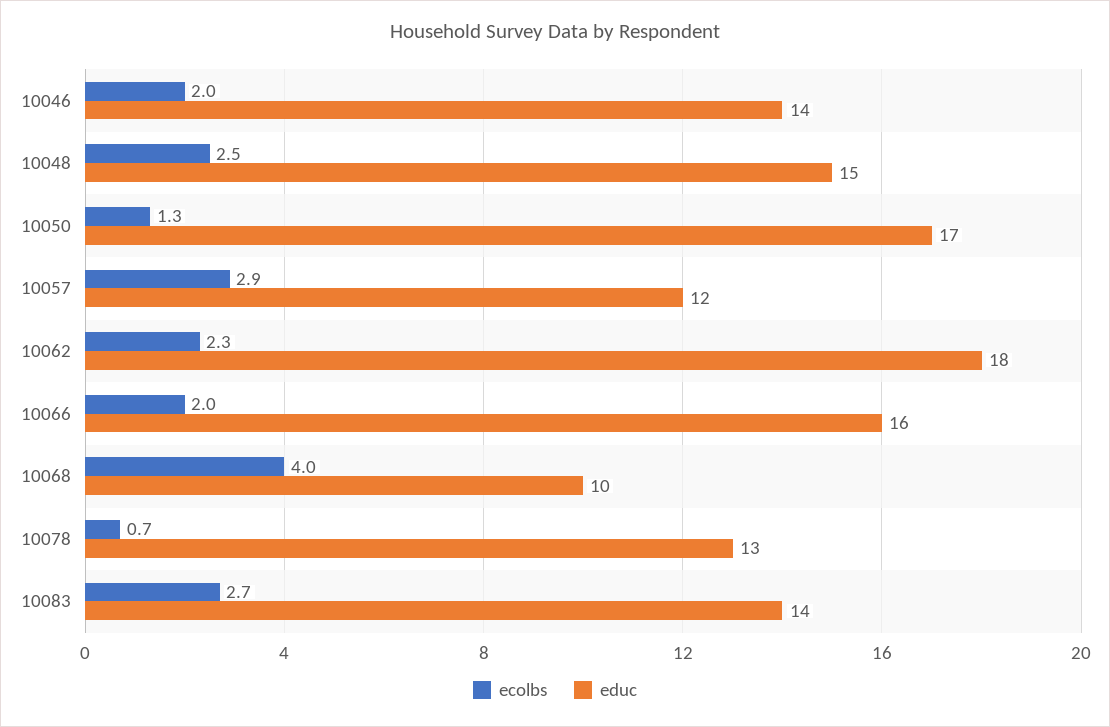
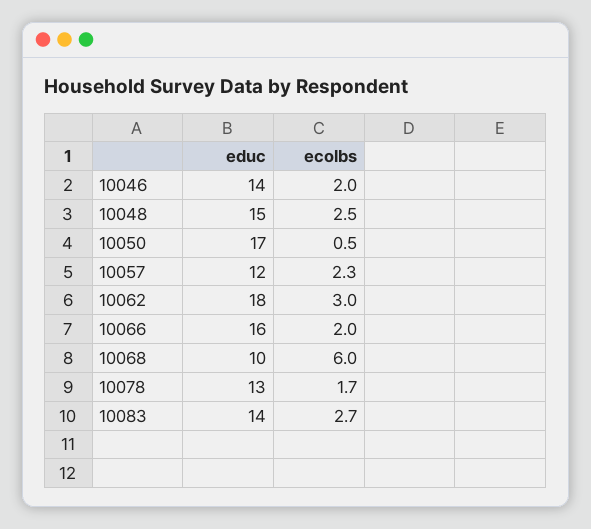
ecolbs, 10050: 1.3 -> 0.5
ecolbs, 10057: 2.9 -> 2.3
ecolbs, 10062: 2.3 -> 3
ecolbs, 10068: 4 -> 6
ecolbs, 10078: 0.7 -> 1.7

